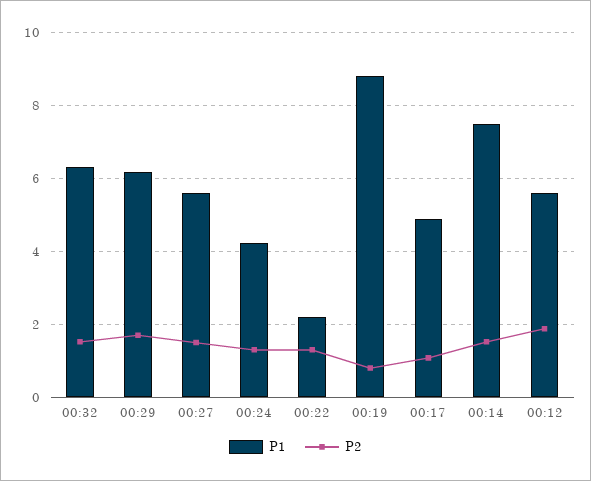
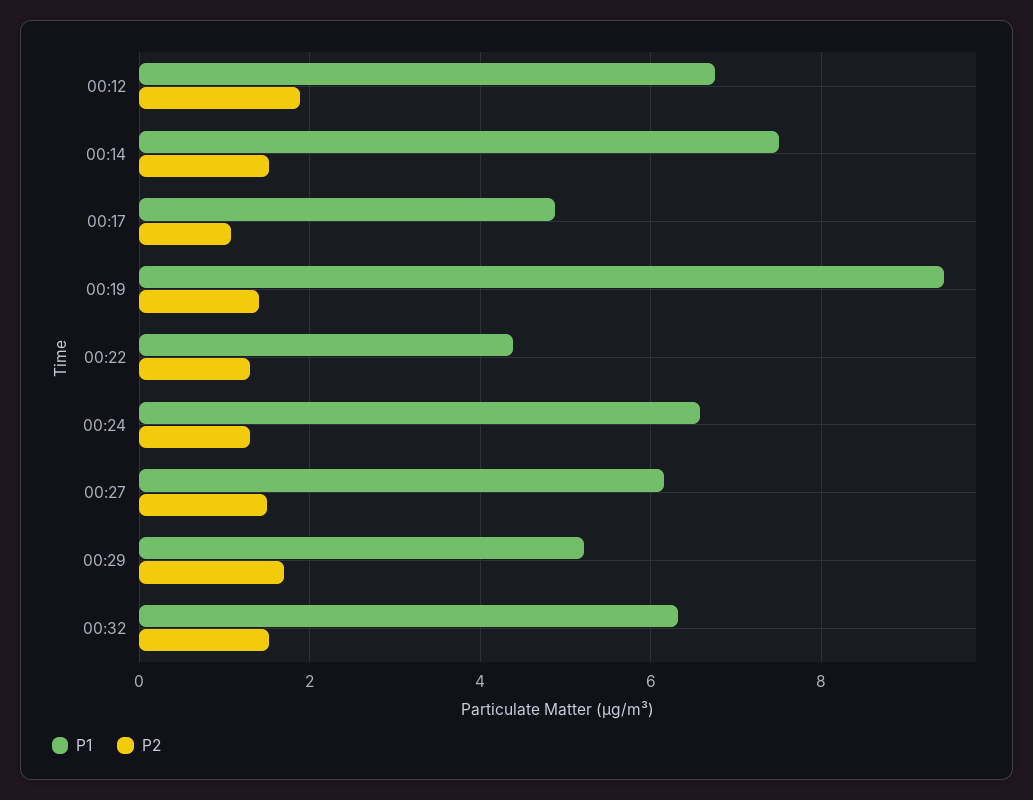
P1, 00:29: 6.2 -> 5.2
P1, 00:27: 5.6 -> 6.2
P1, 00:24: 4.2 -> 6.6
P1, 00:22: 2.2 -> 4.4
P1, 00:19: 8.8 -> 9.4
P2, 00:19: 0.8 -> 1.4
P1, 00:12: 5.6 -> 6.8

